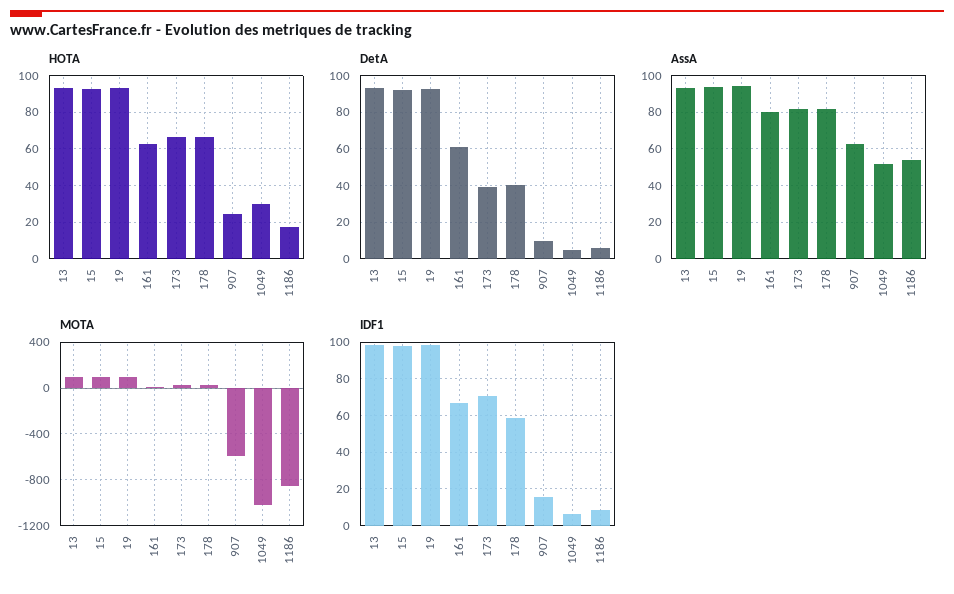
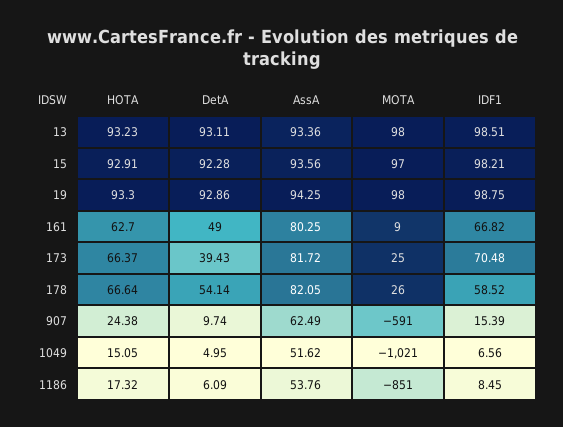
HOTA, 1049: 30 -> 15.05
DetA, 161: 60 -> 49
DetA, 178: 40 -> 54.14

